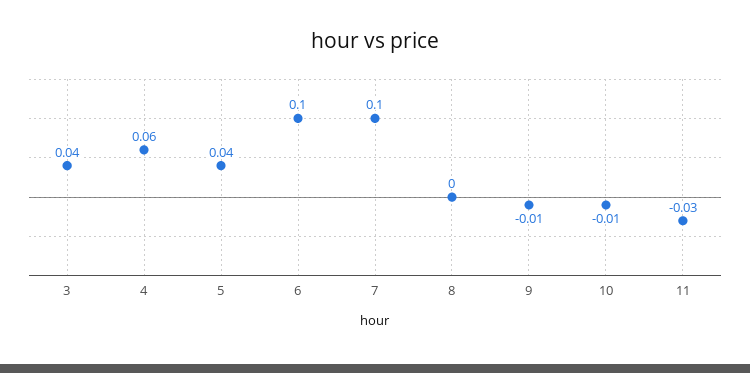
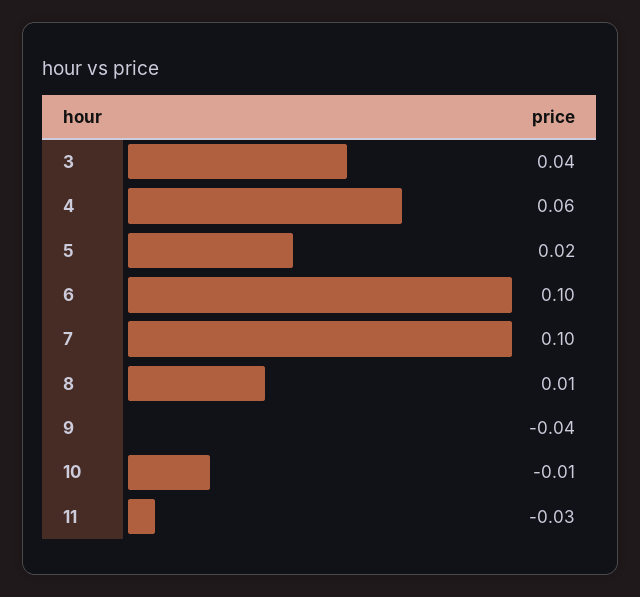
5: 0.04 -> 0.02
8: 0 -> 0.01
9: -0.01 -> -0.04

